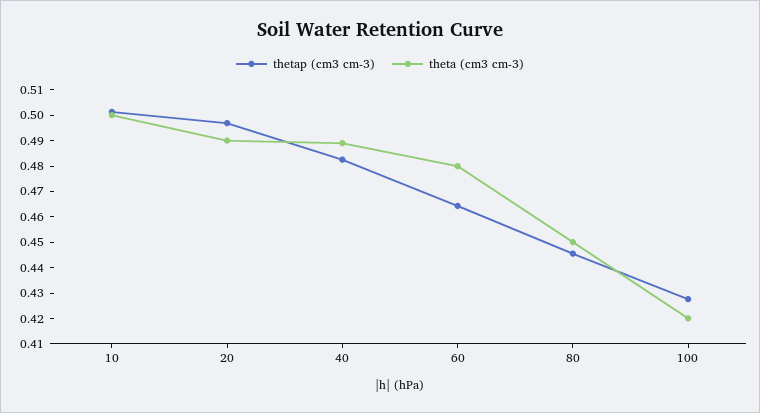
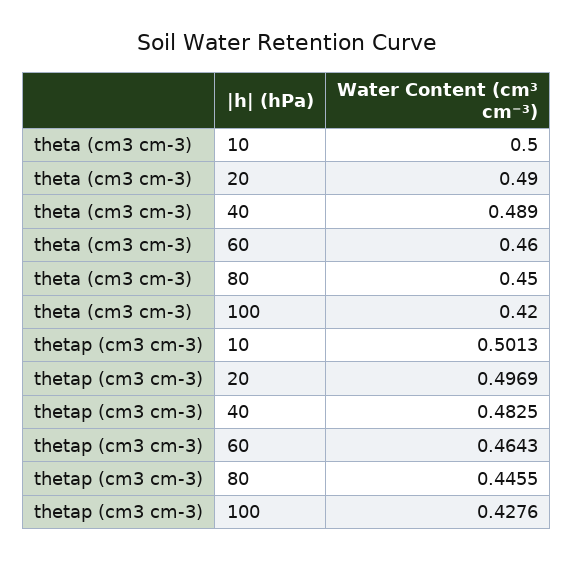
theta (cm3 cm-3), 60: 0.48 -> 0.46

